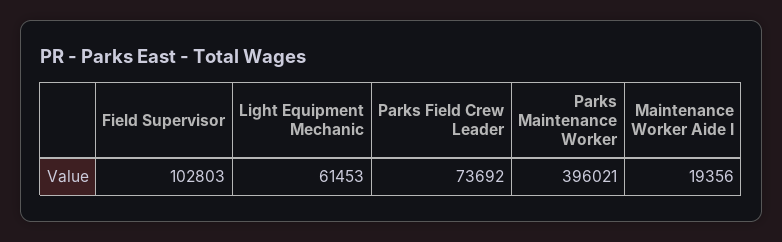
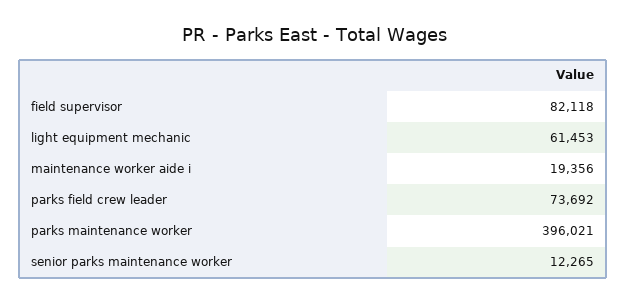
Field Supervisor: 102803 -> 82118
senior parks maintenance worker: none -> 12265

